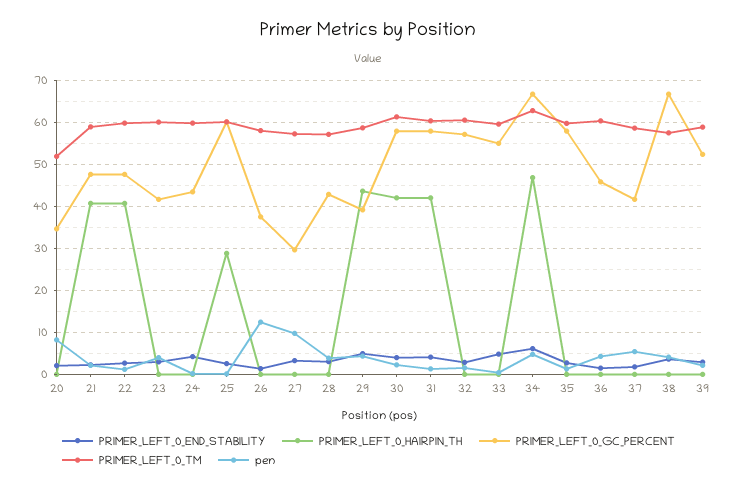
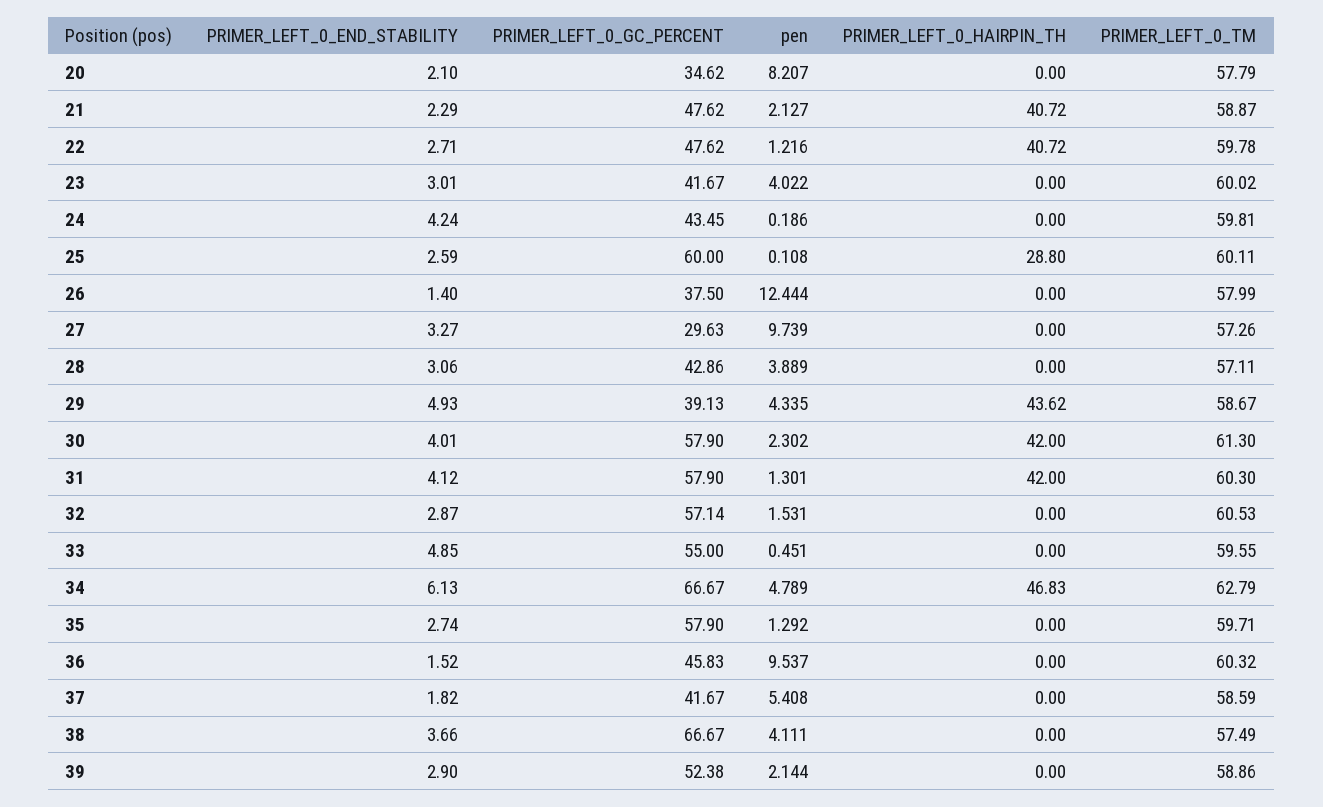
PRIMER_LEFT_0_TM, 20: 52 -> 57.79
pen, 36: 4 -> 9.537

